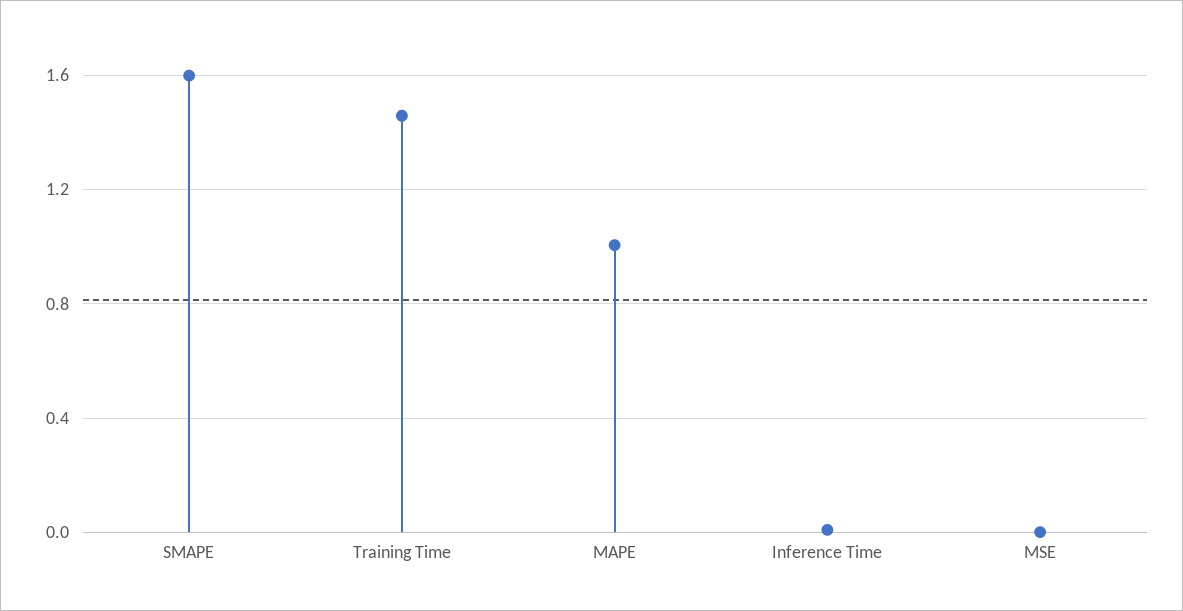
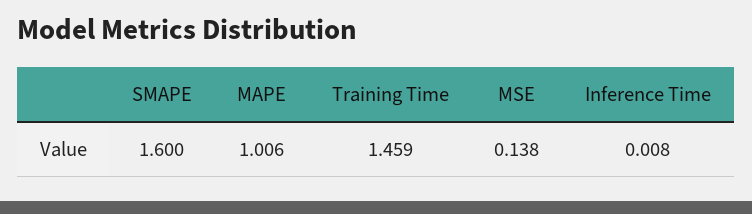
MSE: 0 -> 0.138

